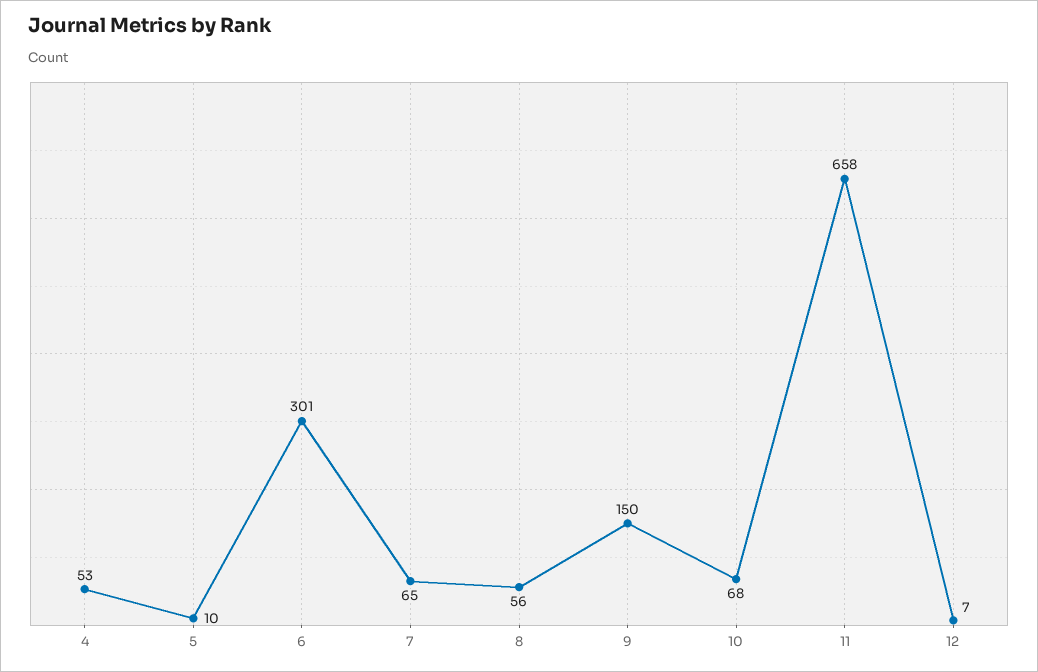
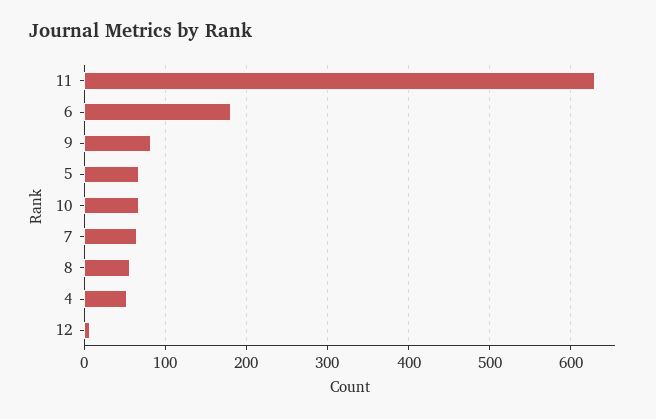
5: 10 -> 70
6: 301 -> 180
9: 150 -> 80
11: 658 -> 630

